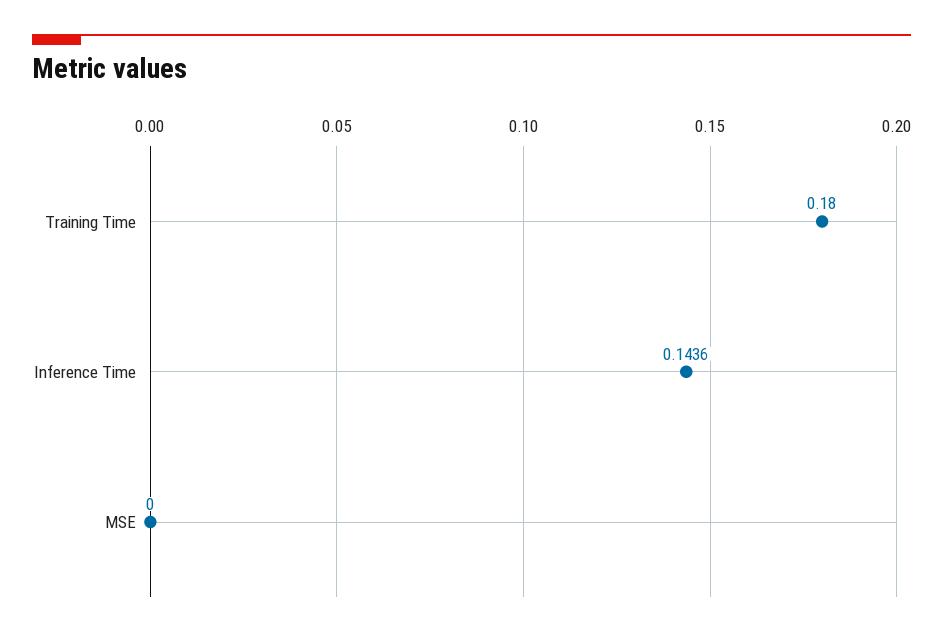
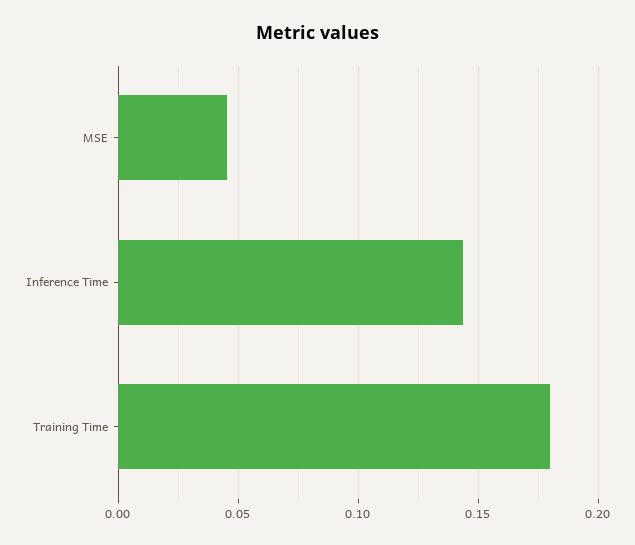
MSE: 0 -> 0.045

